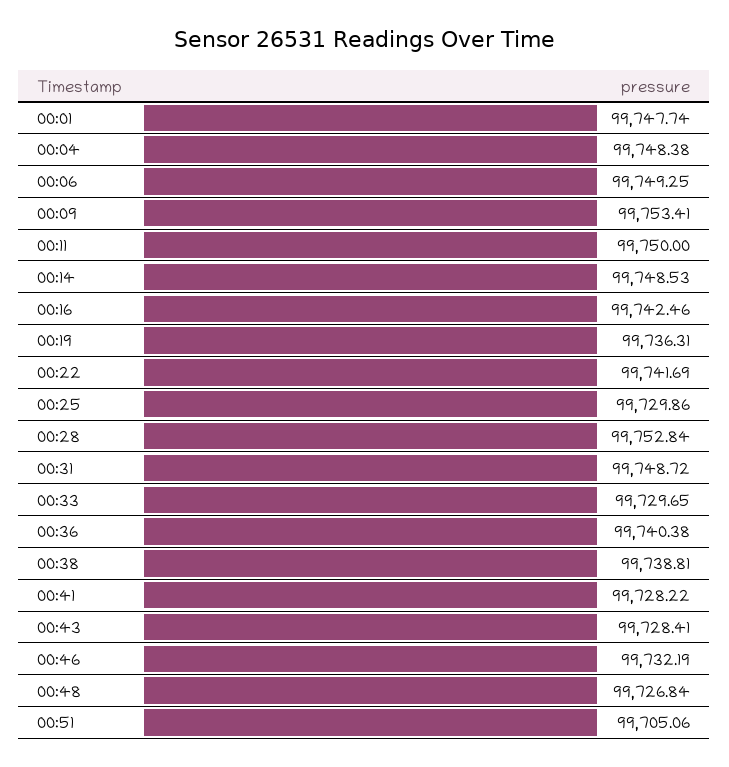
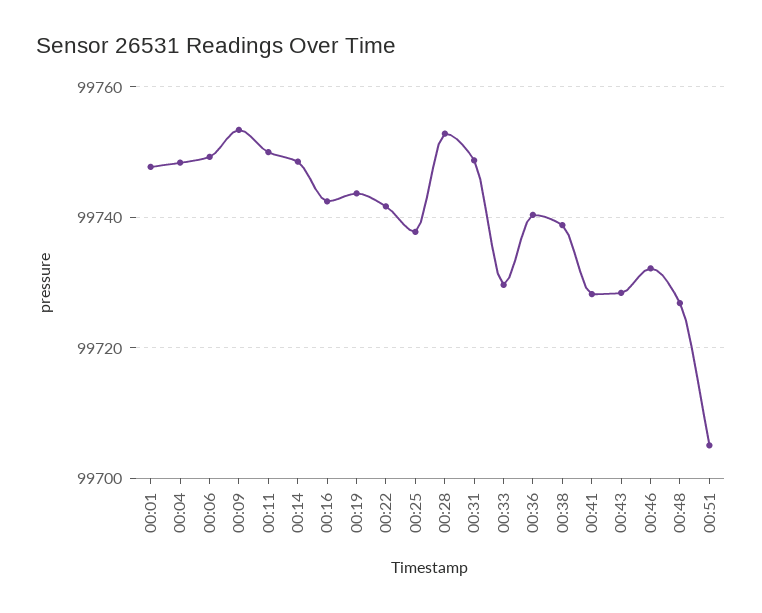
00:19: 99736.31 -> 99744
00:25: 99729.86 -> 99738

